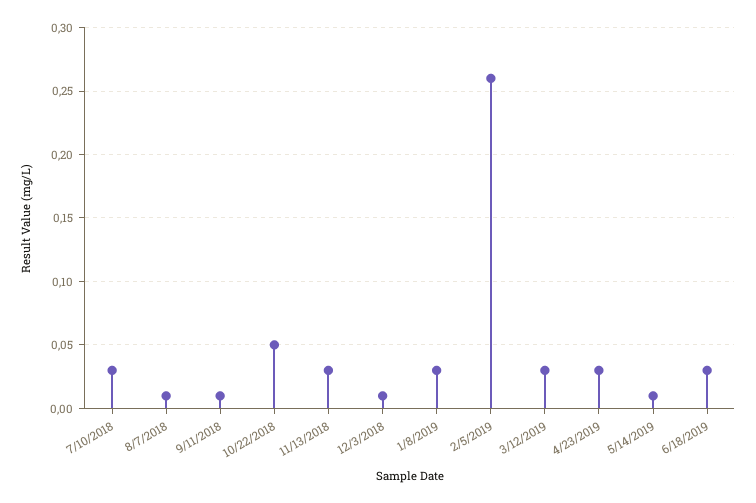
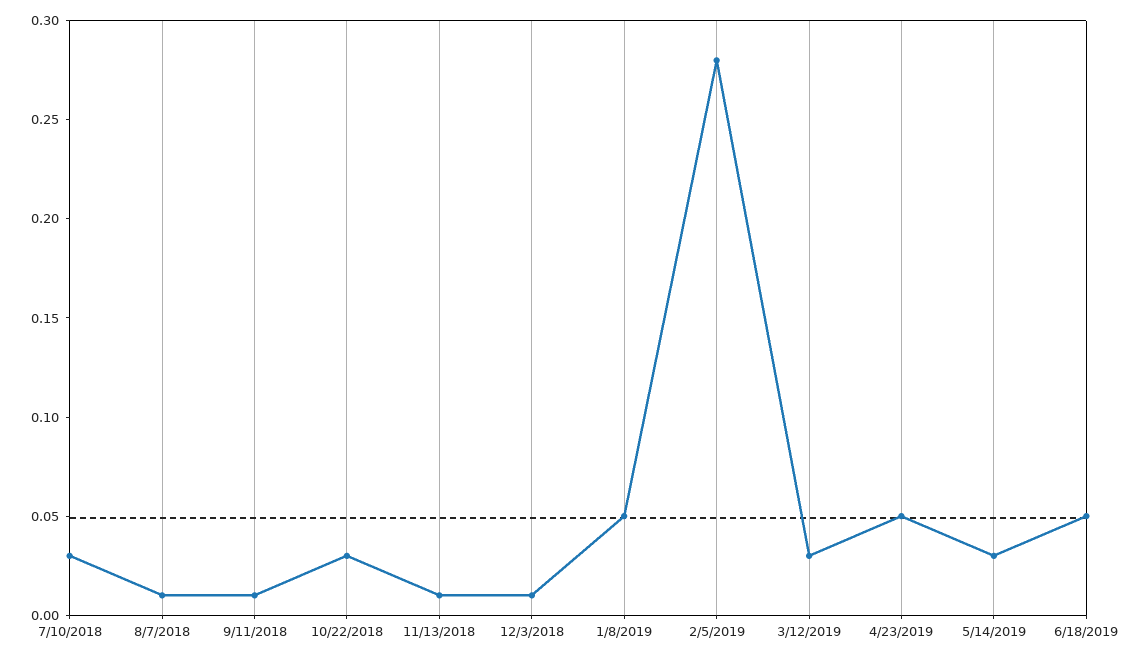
10/22/2018: 0.05 -> 0.03
11/13/2018: 0.03 -> 0.01
1/8/2019: 0.03 -> 0.05
2/5/2019: 0.26 -> 0.28
4/23/2019: 0.03 -> 0.05
5/14/2019: 0.01 -> 0.03
6/18/2019: 0.03 -> 0.05

